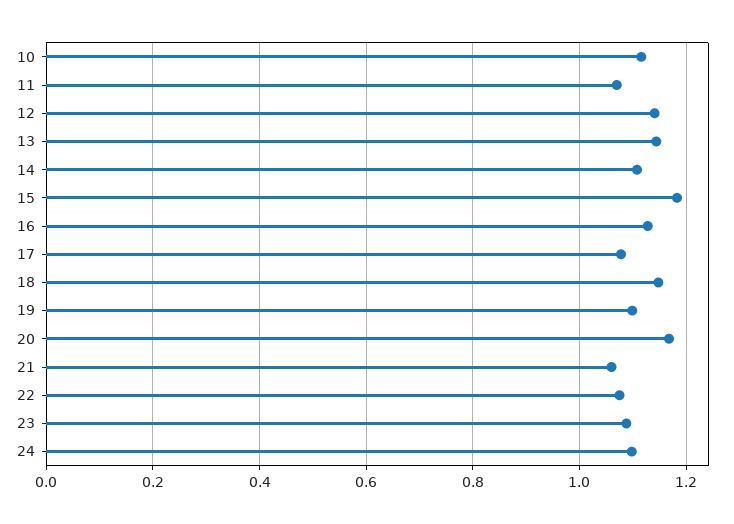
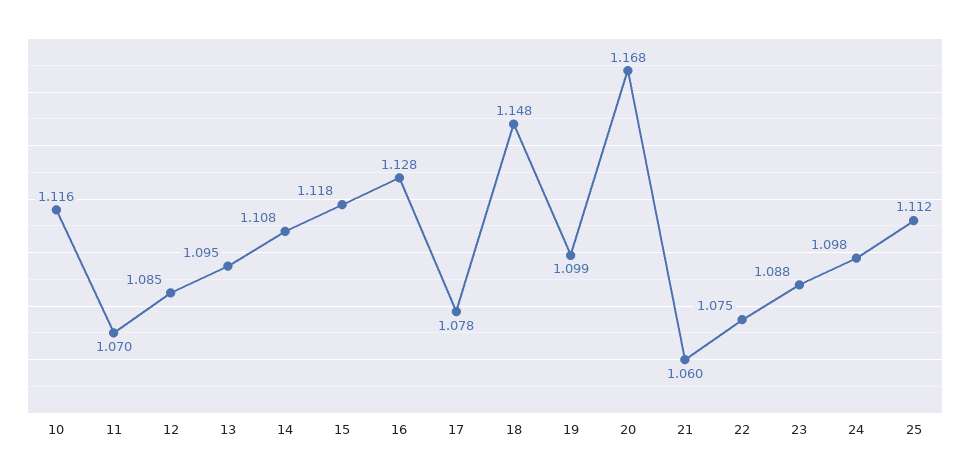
12: 1.14 -> 1.085
13: 1.14 -> 1.095
15: 1.18 -> 1.118
25: none -> 1.112

